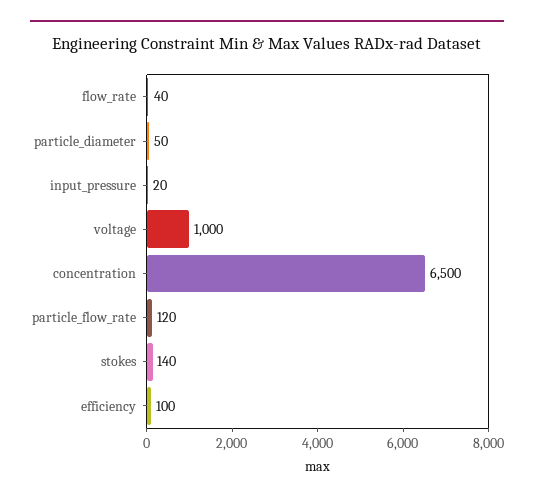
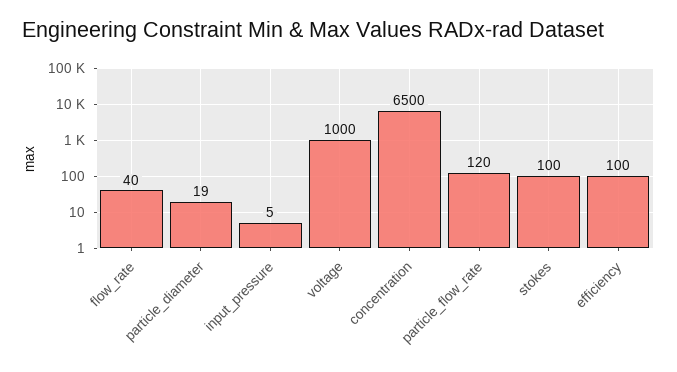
particle_diameter: 50 -> 19
input_pressure: 20 -> 5
stokes: 140 -> 100

